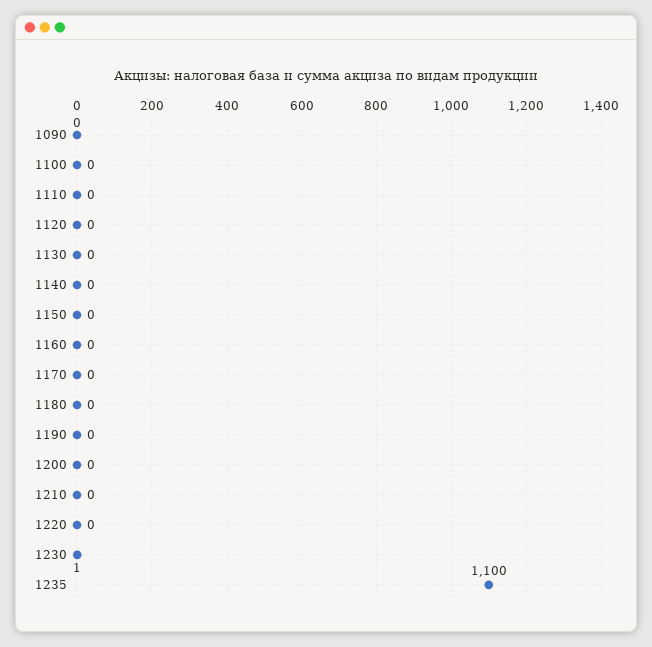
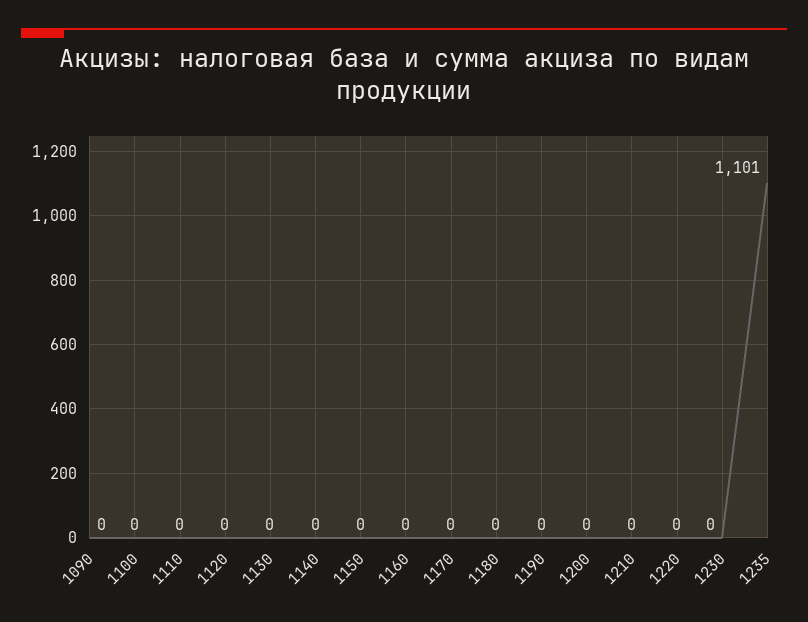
1230: 1 -> 0
1235: 1100 -> 1101

